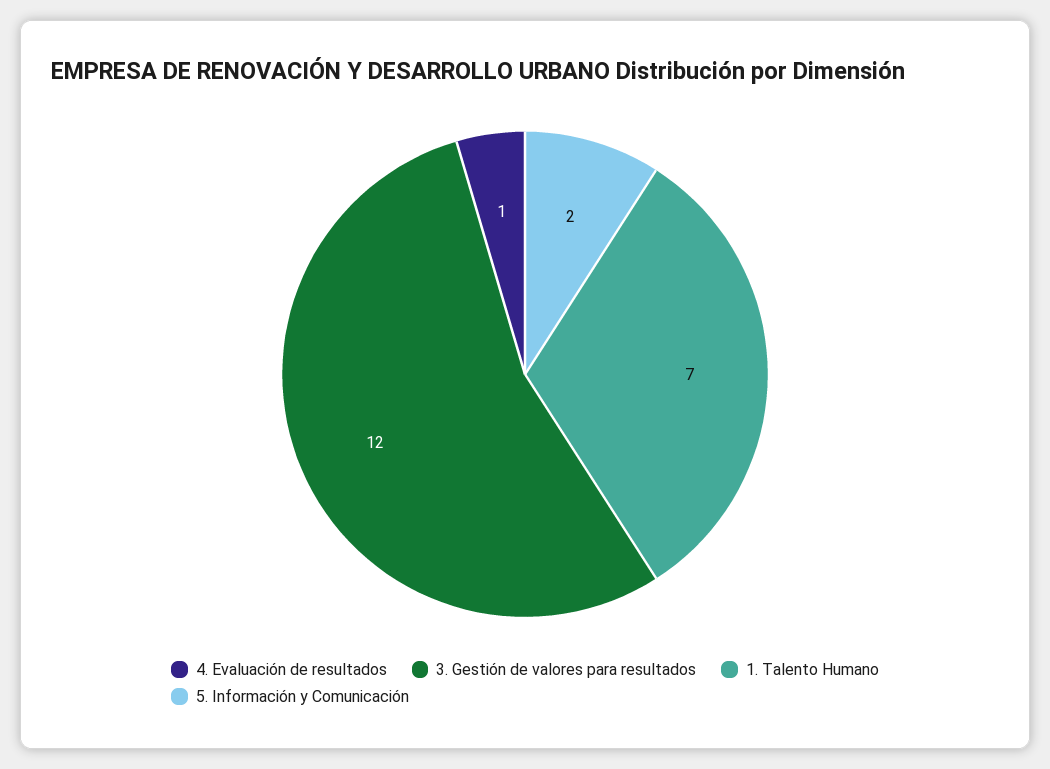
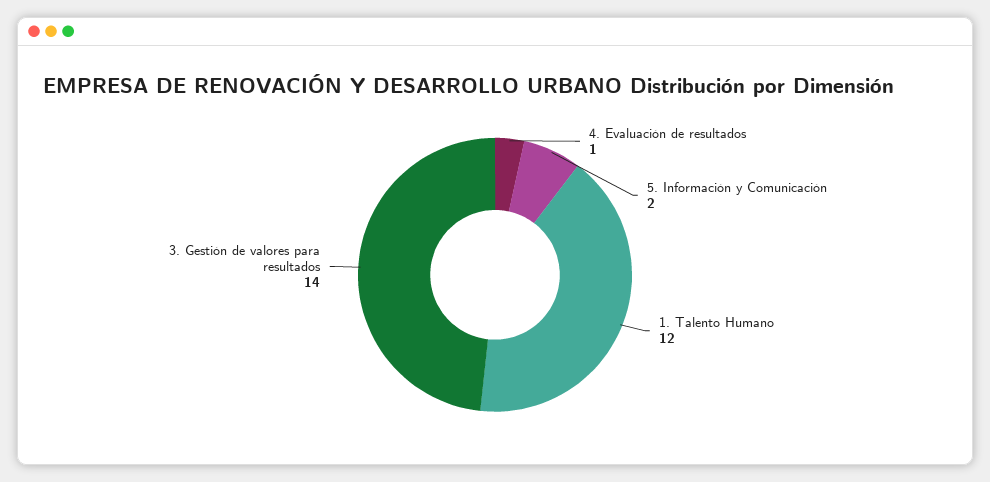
3. Gestión de valores para resultados: 12 -> 14
1. Talento Humano: 7 -> 12

